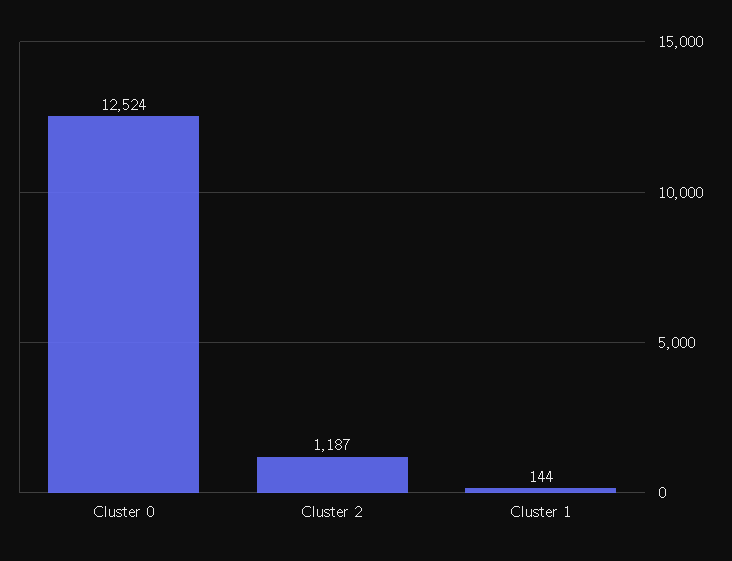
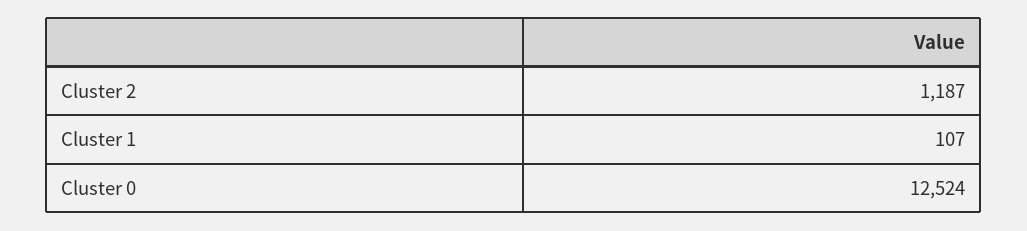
Cluster 1: 144 -> 107

